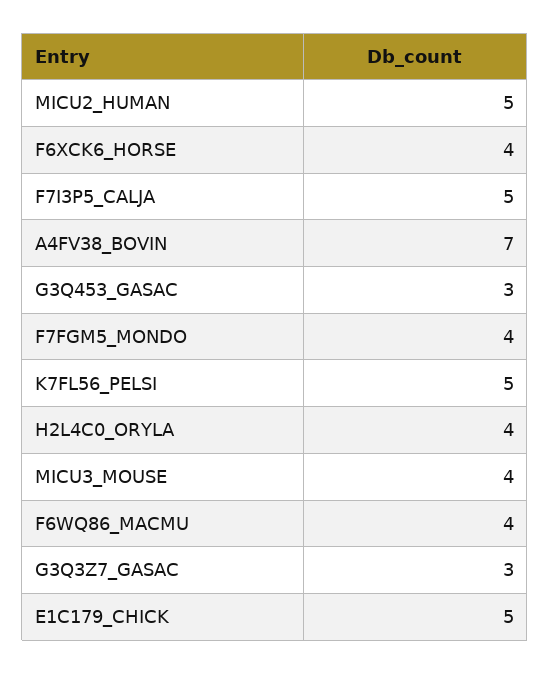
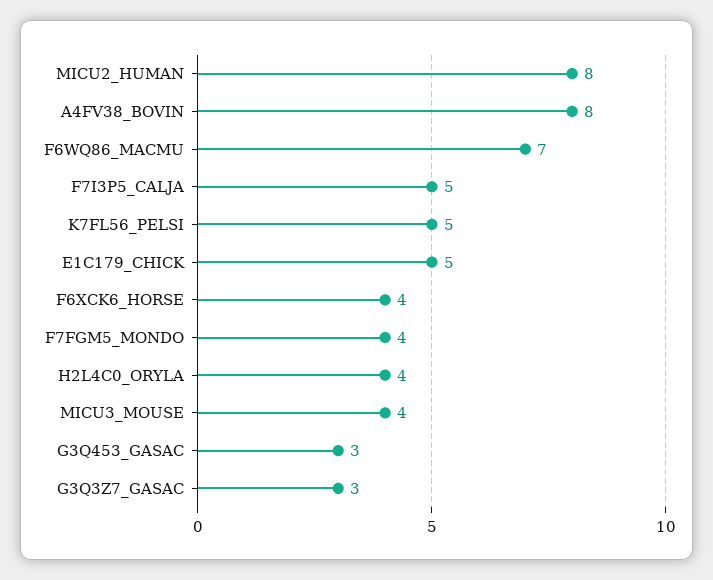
MICU2_HUMAN: 5 -> 8
A4FV38_BOVIN: 7 -> 8
F6WQ86_MACMU: 4 -> 7

